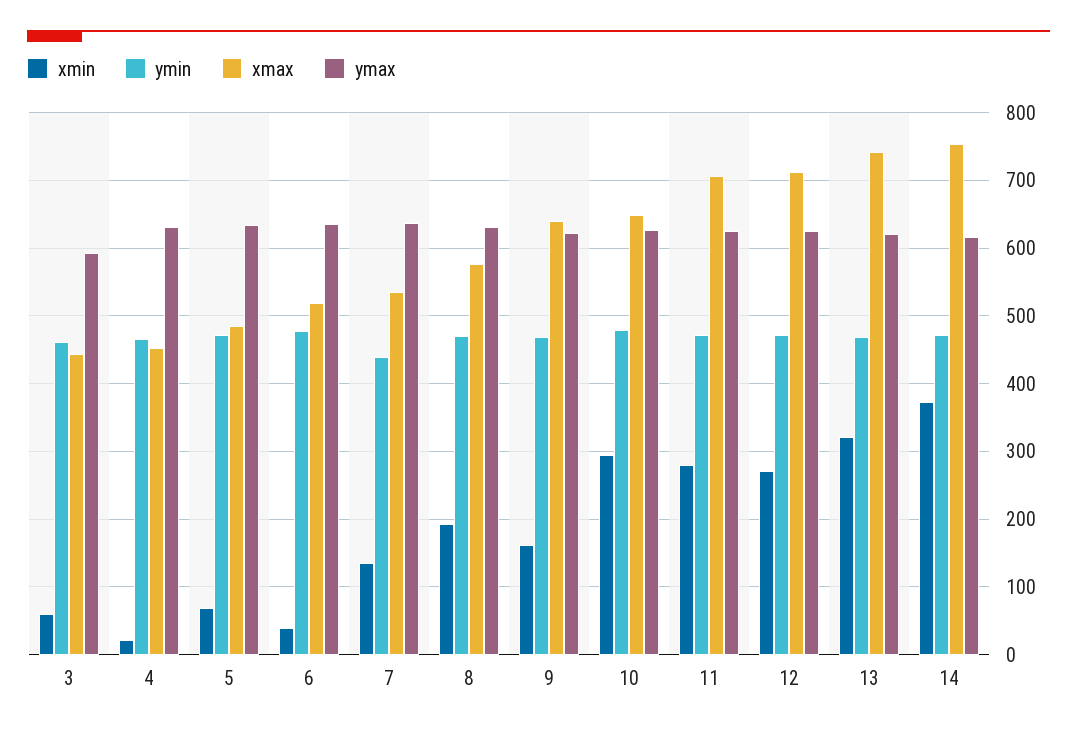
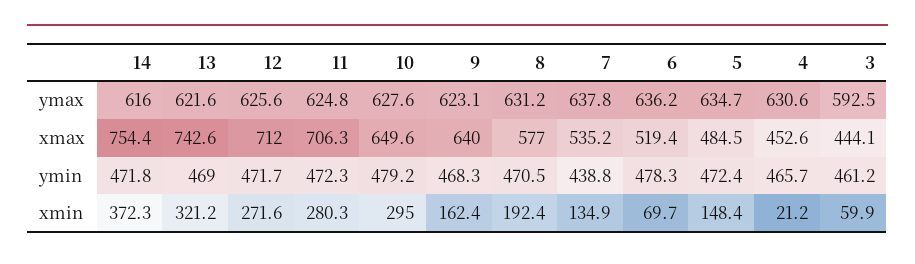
xmin, 5: 70 -> 148.4
xmin, 6: 40 -> 69.7

